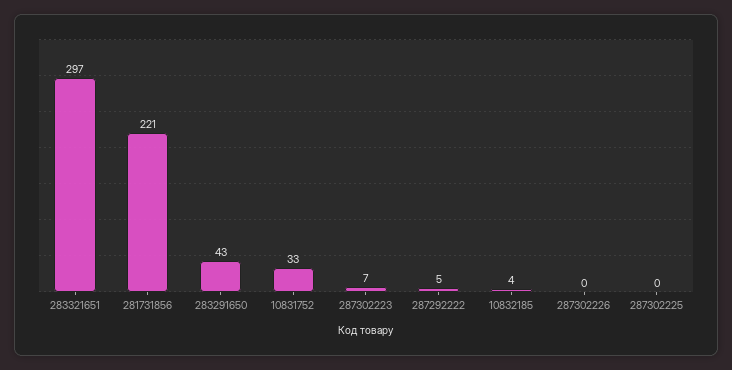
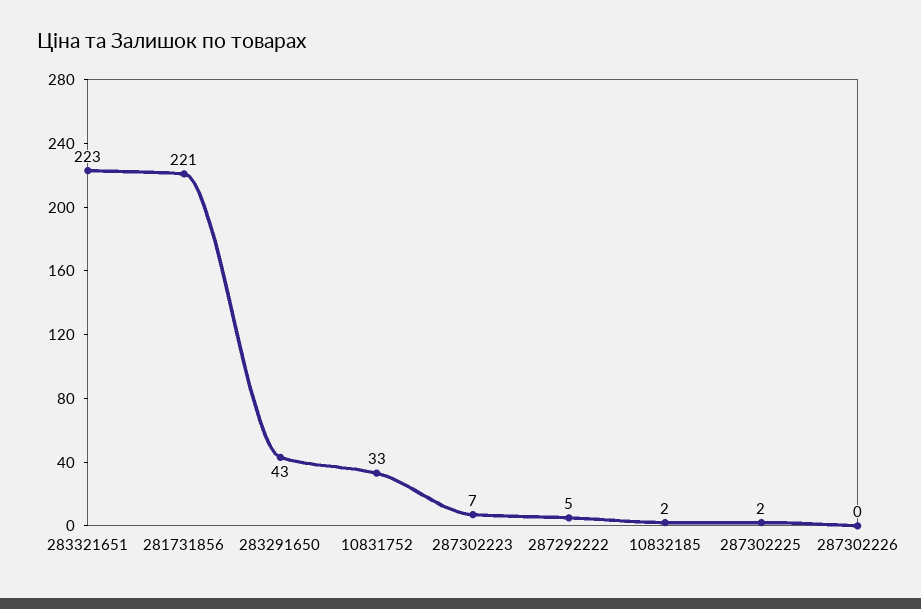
283321651: 297 -> 223
10832185: 4 -> 2
287302225: 0 -> 2

